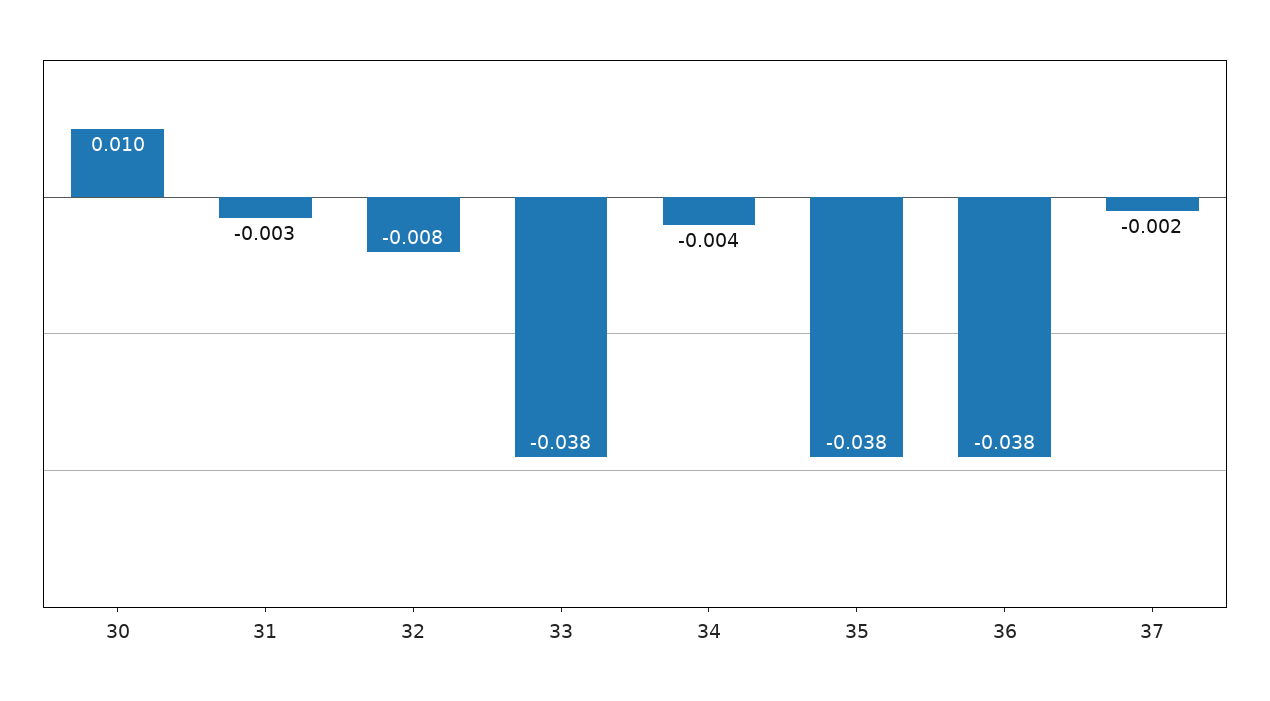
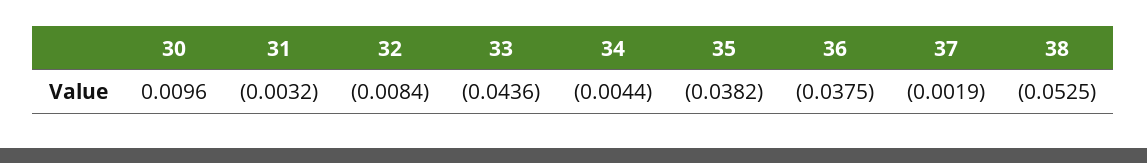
33: -0.038 -> -0.0436
38: none -> -0.0525

